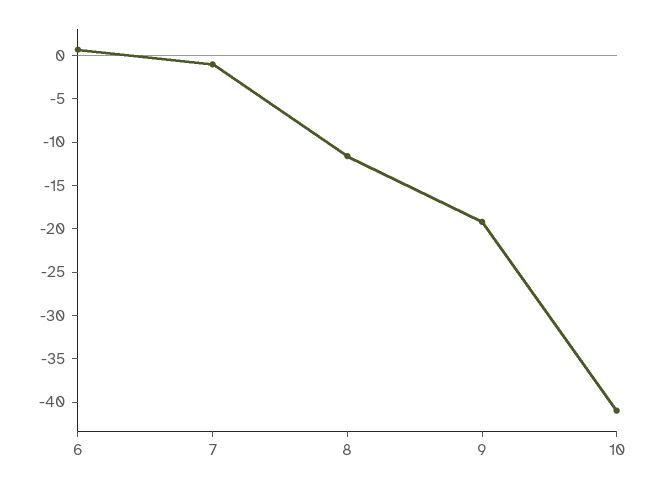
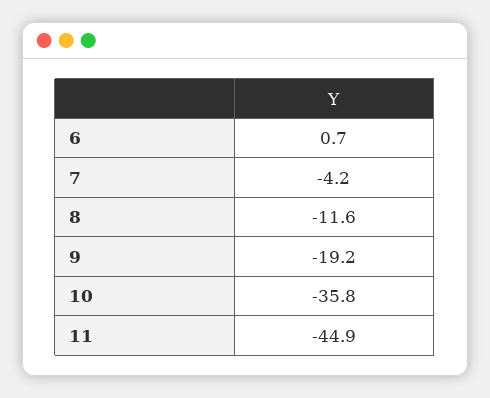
7: -1 -> -4.2
10: -41 -> -35.8
11: none -> -44.9

